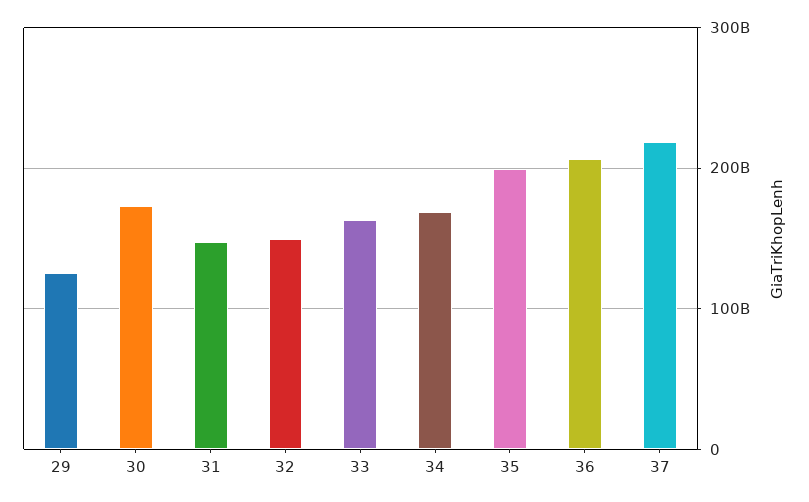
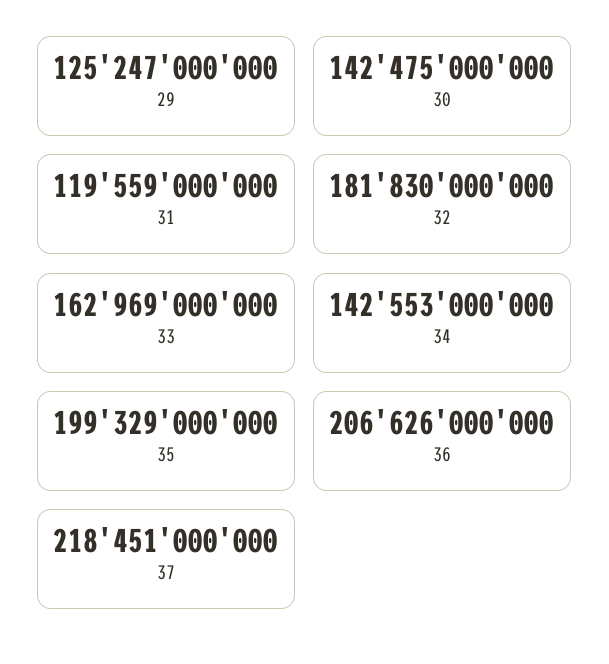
30: 170000000000 -> 142475000000
31: 150000000000 -> 119559000000
32: 150000000000 -> 181830000000
34: 170000000000 -> 142553000000

